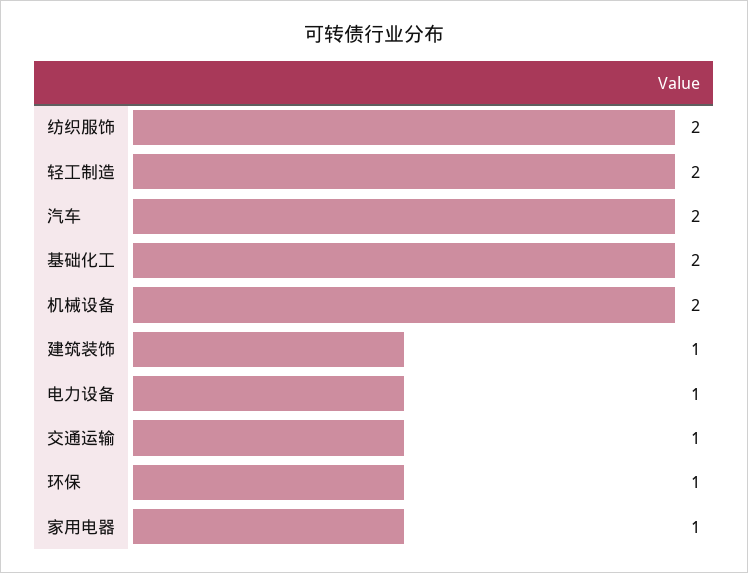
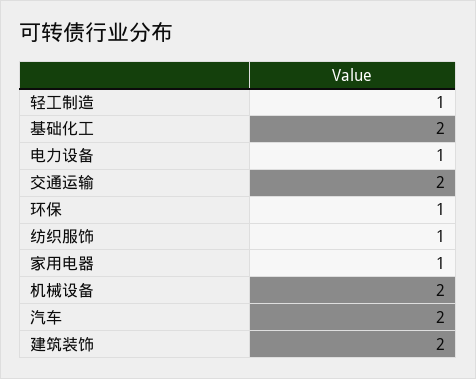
纺织服饰: 2 -> 1
轻工制造: 2 -> 1
建筑装饰: 1 -> 2
交通运输: 1 -> 2

